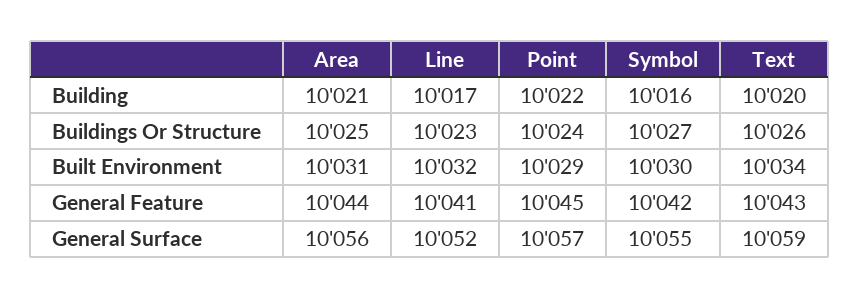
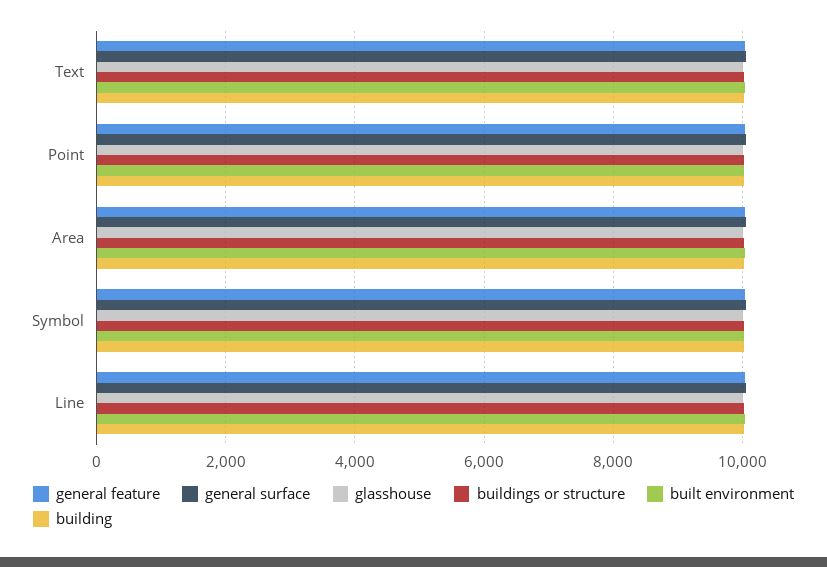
glasshouse, Text: none -> 10000
glasshouse, Point: none -> 10000
glasshouse, Area: none -> 10000
glasshouse, Symbol: none -> 10000
glasshouse, Line: none -> 10000

